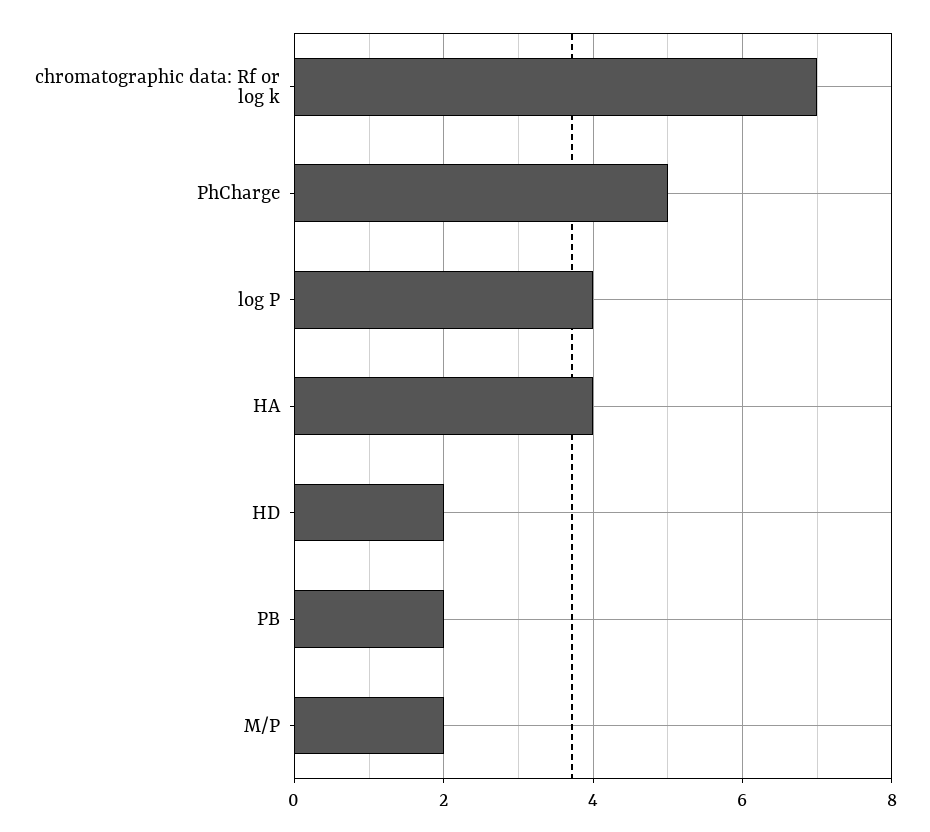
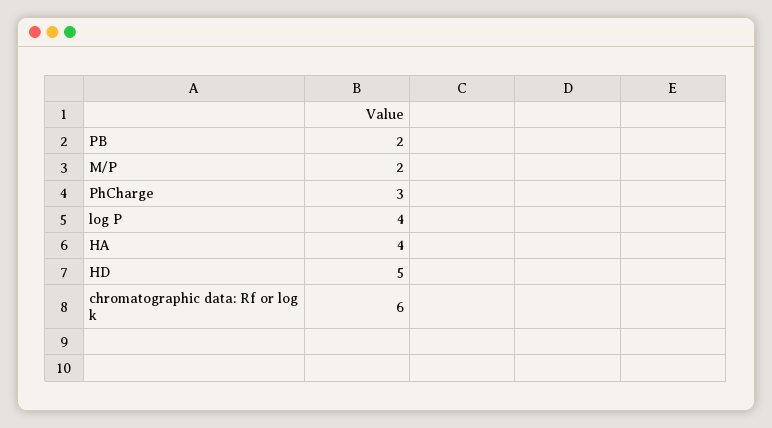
chromatographic data: Rf or log k: 7 -> 6
PhCharge: 5 -> 3
HD: 2 -> 5

